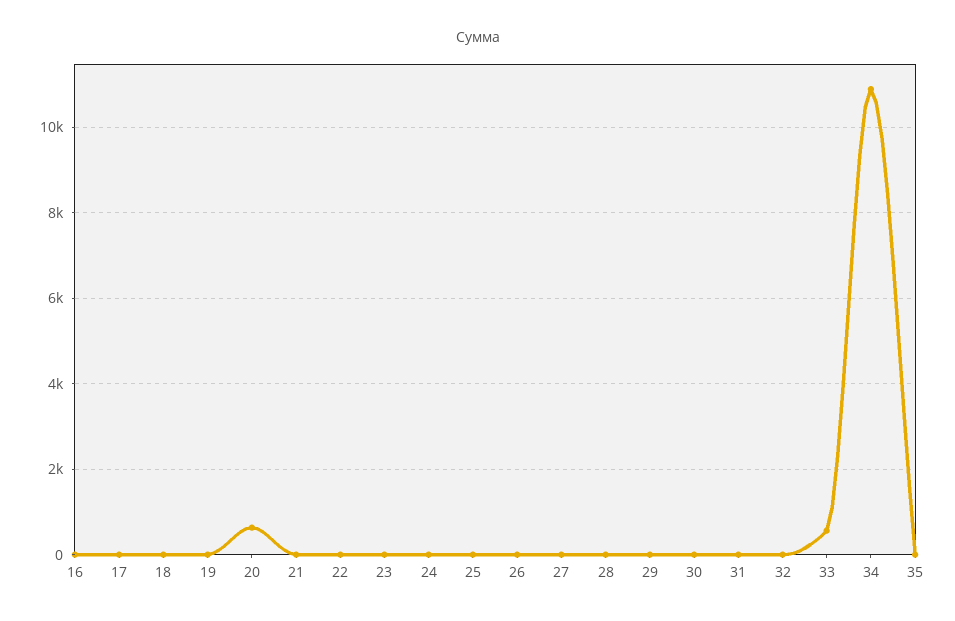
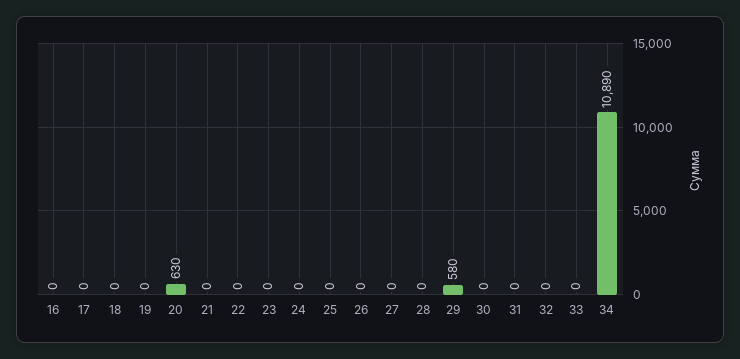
29: 0 -> 580
33: 600 -> 0
35: 0 -> none

